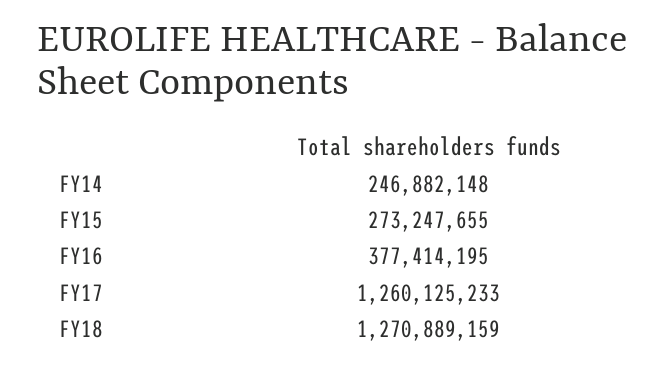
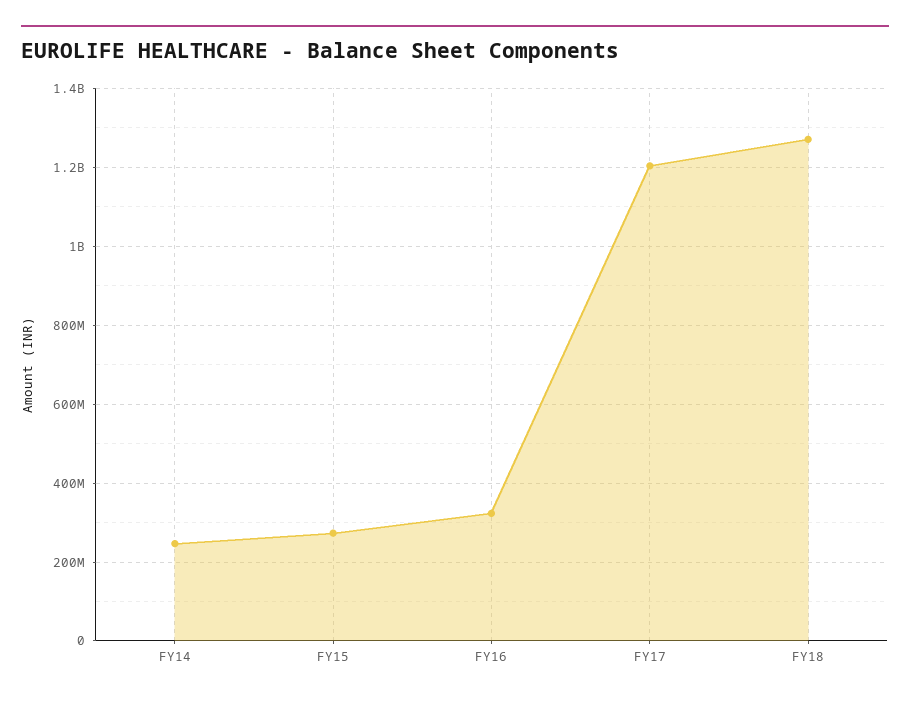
FY16: 377414195 -> 320000000
FY17: 1260125233 -> 1200000000

